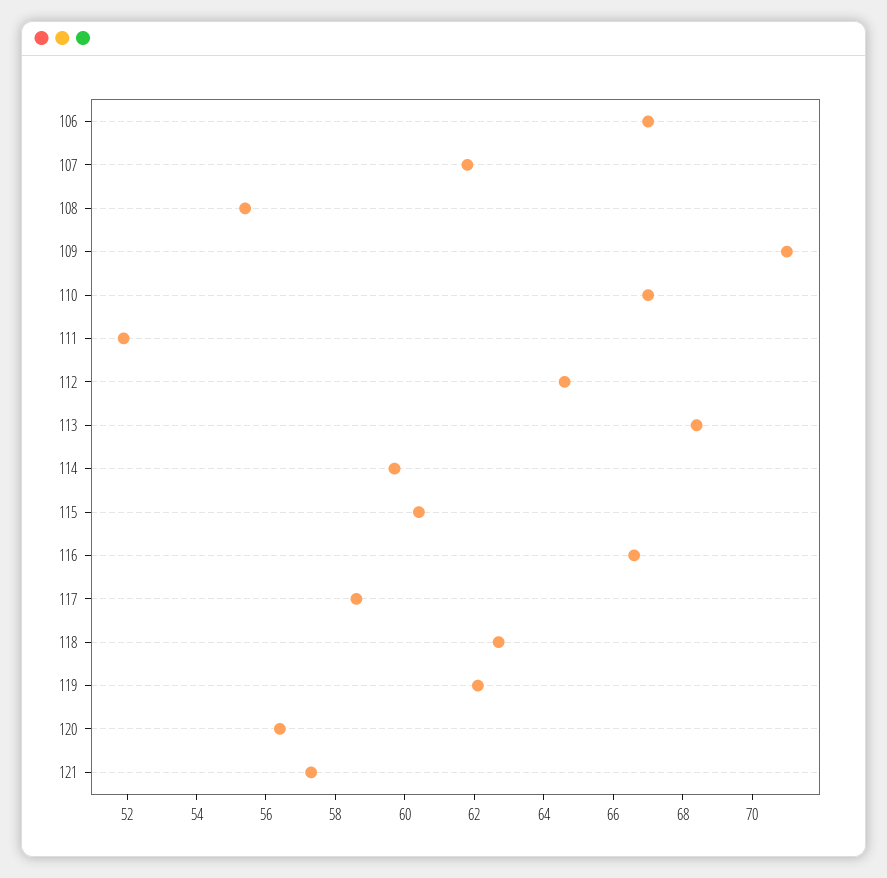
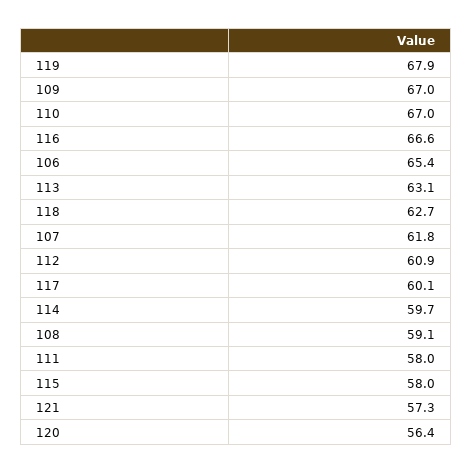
106: 67 -> 65.4
108: 55.5 -> 59.1
109: 71 -> 67
111: 52 -> 58
112: 64.5 -> 60.9
113: 68.5 -> 63.1
115: 60.5 -> 58
117: 58.5 -> 60.1
119: 62 -> 67.9

